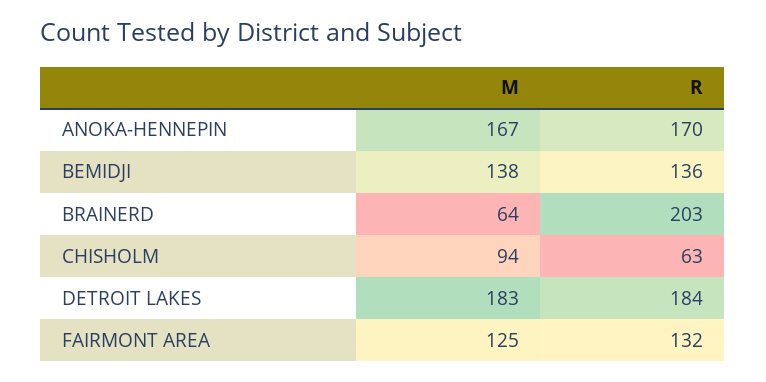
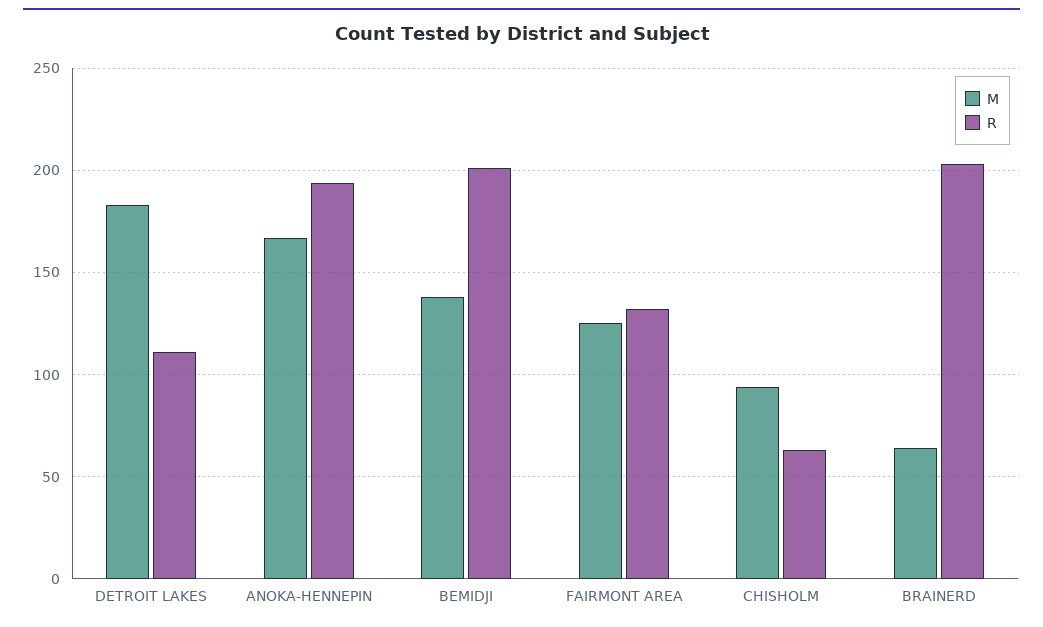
R, ANOKA-HENNEPIN: 170 -> 195
R, BEMIDJI: 136 -> 200
R, DETROIT LAKES: 184 -> 110

